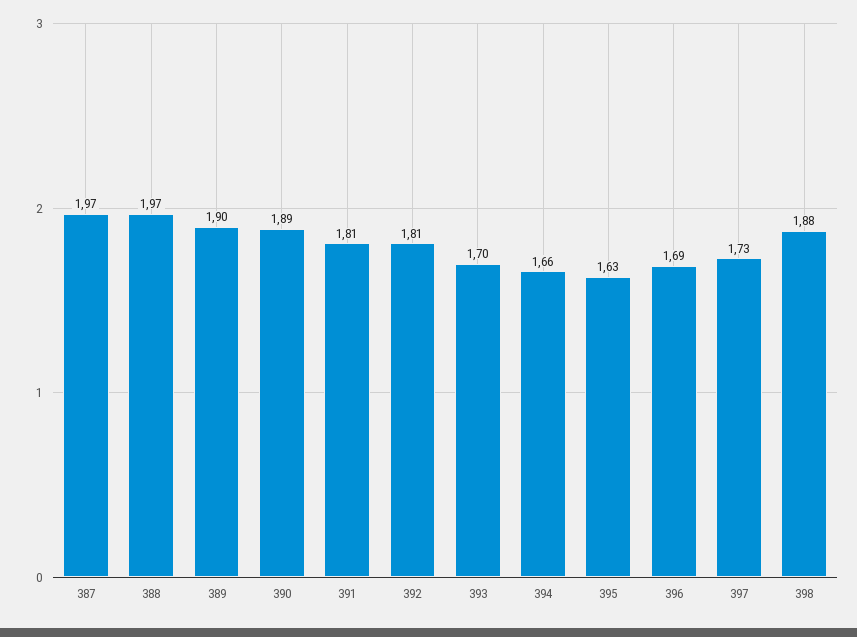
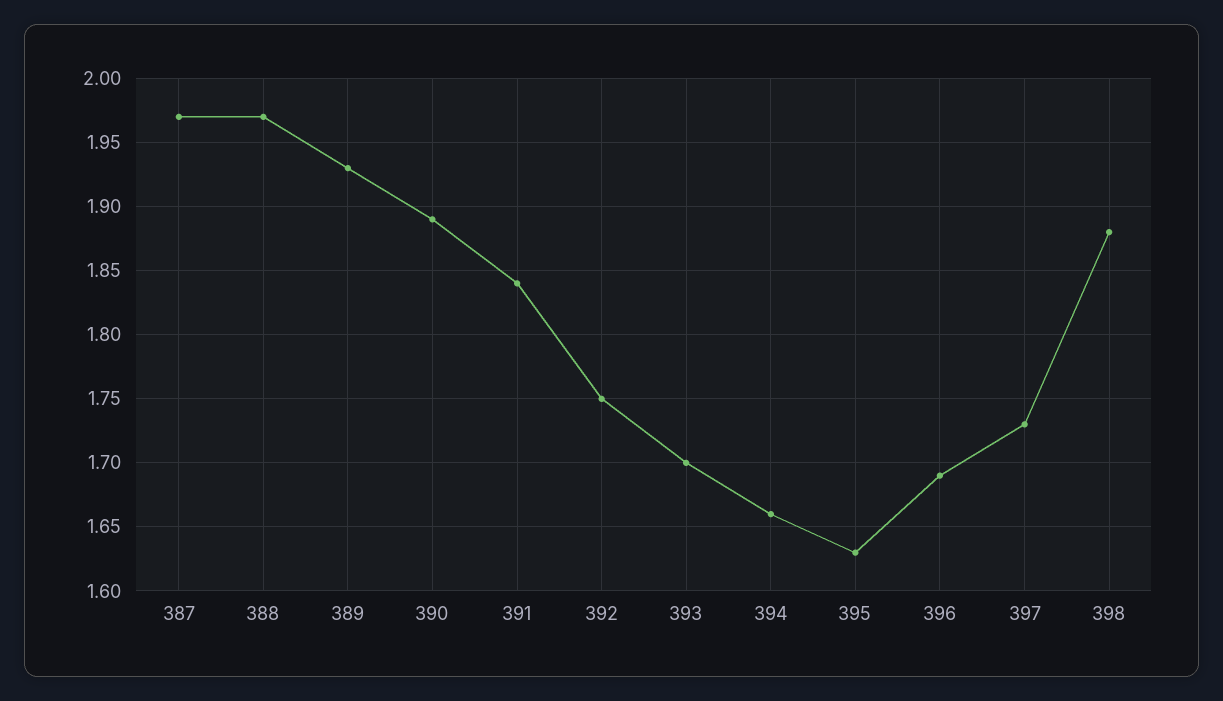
389: 1.9 -> 1.93
391: 1.81 -> 1.84
392: 1.81 -> 1.75

